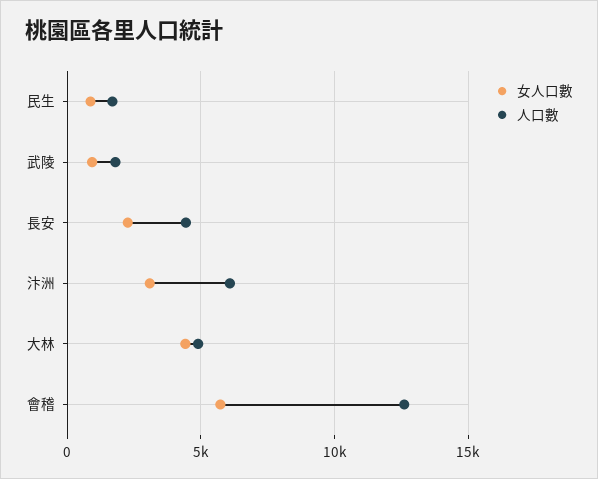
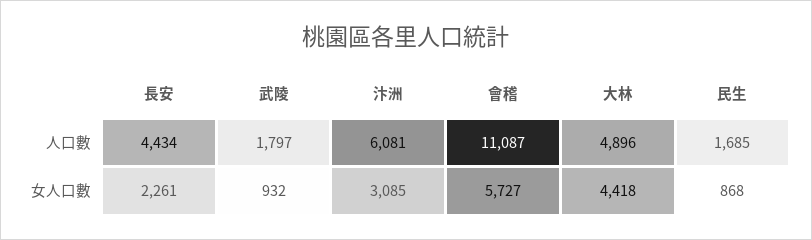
人口數, 會稽: 12500 -> 11087

